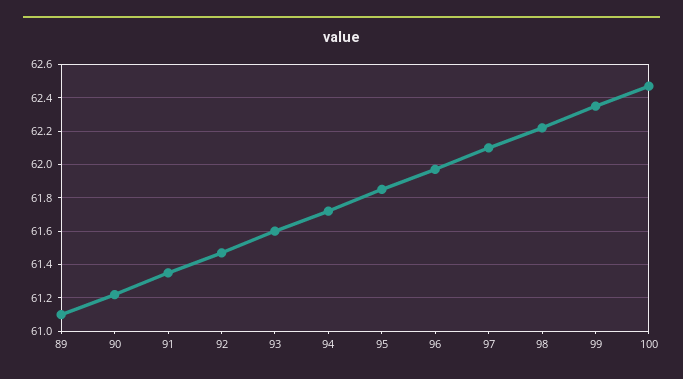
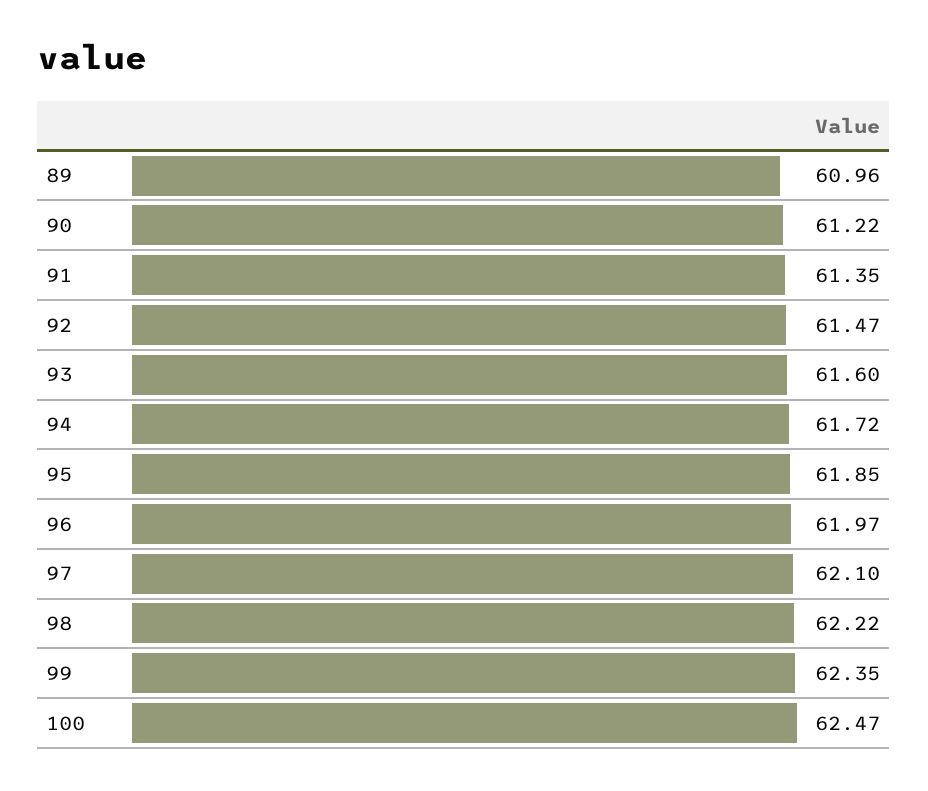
89: 61.1 -> 60.96

